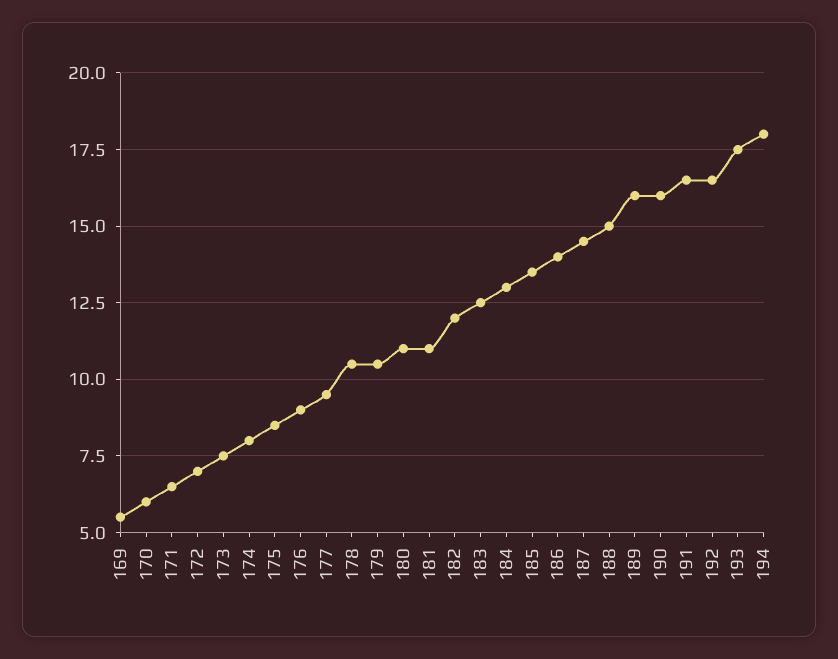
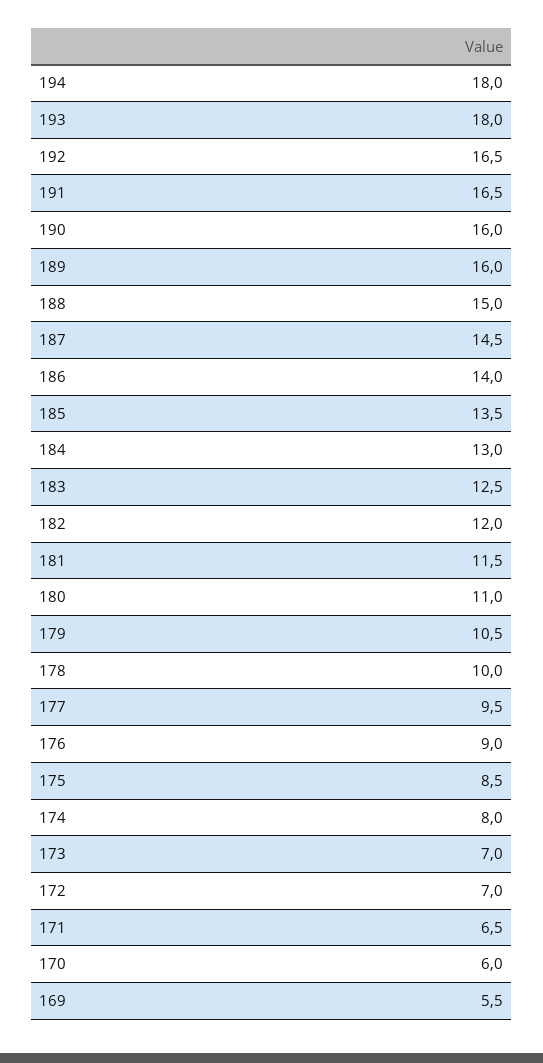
173: 7.5 -> 7
178: 10.5 -> 10
181: 11 -> 11.5
193: 17.5 -> 18

